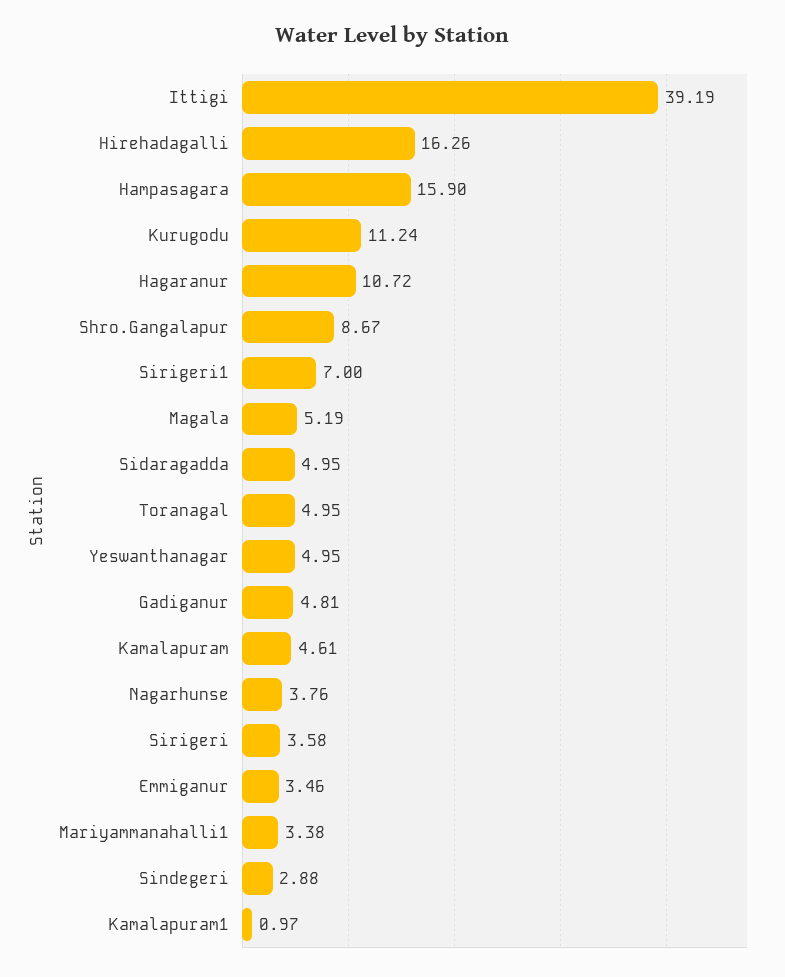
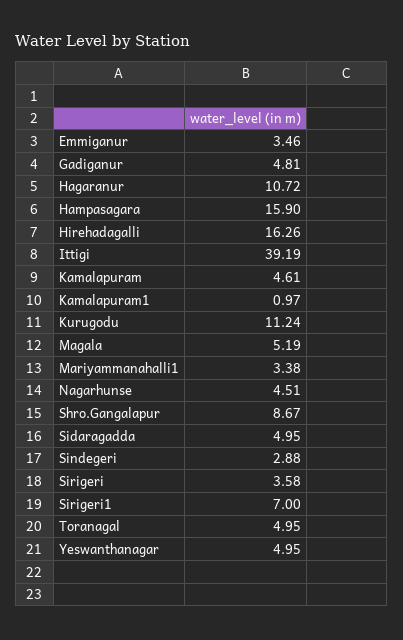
Nagarhunse: 3.76 -> 4.51

